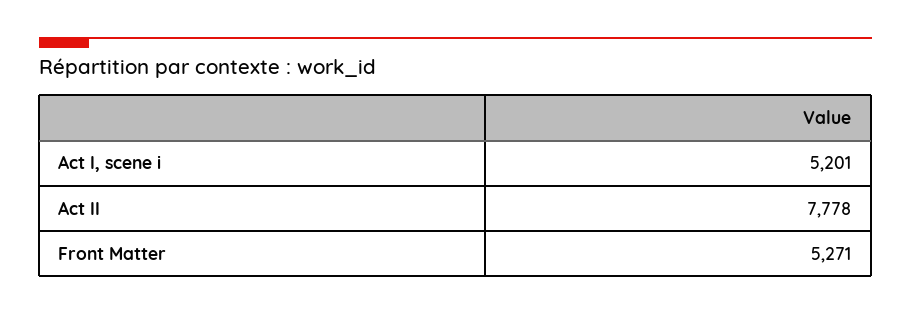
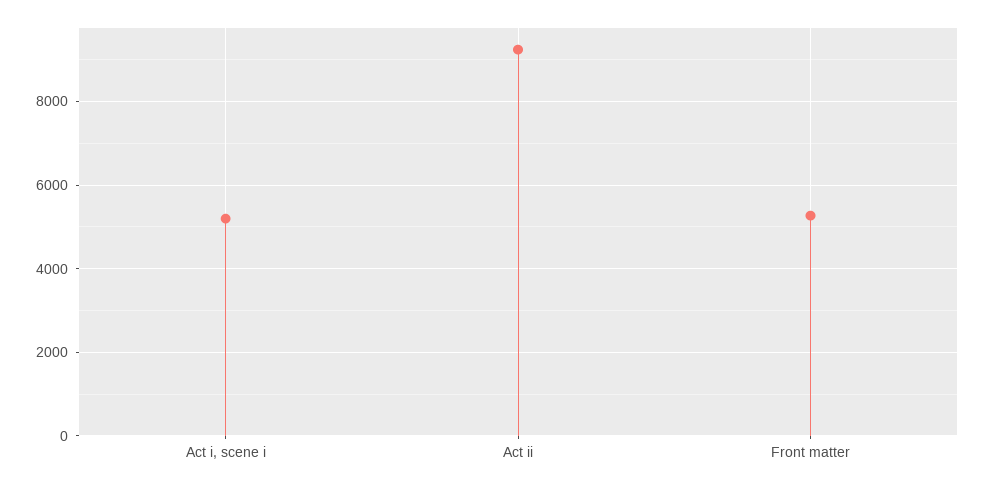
Act II: 7778 -> 9200

